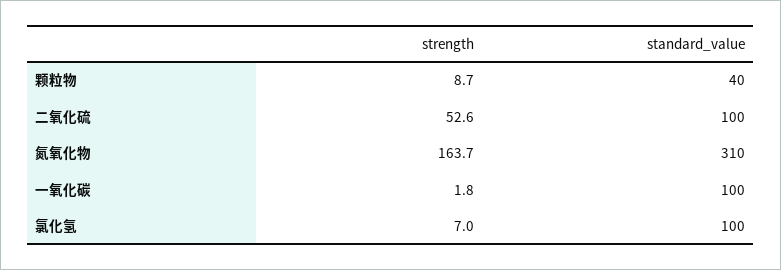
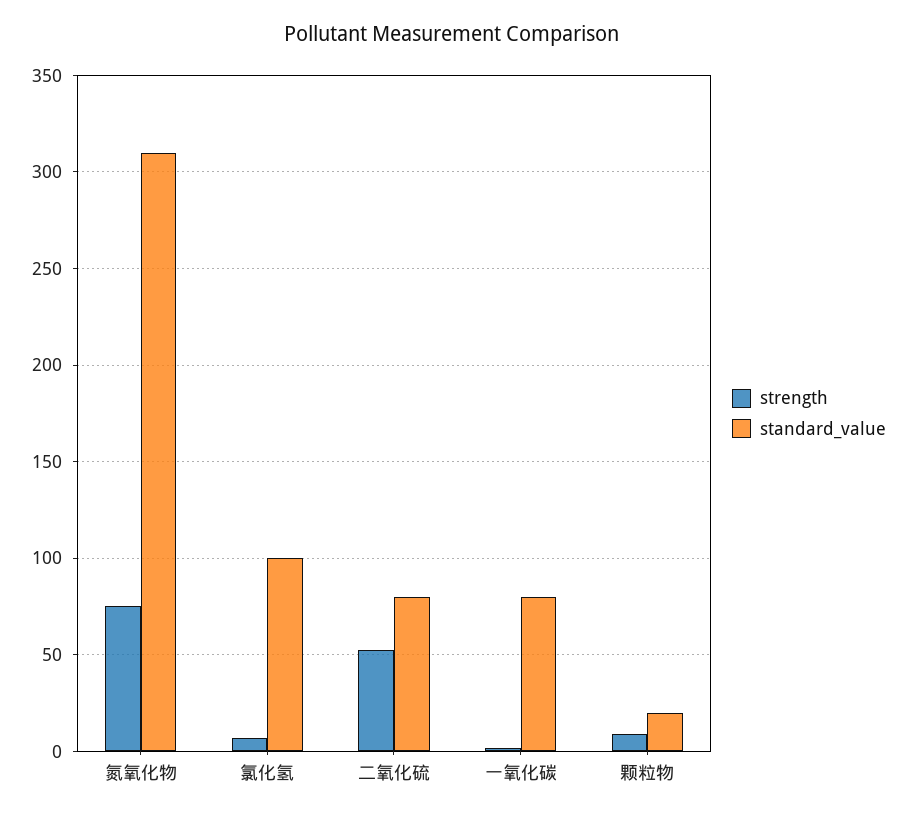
standard_value, 颗粒物: 40 -> 20
standard_value, 二氧化硫: 100 -> 80
strength, 氮氧化物: 163.7 -> 75
standard_value, 一氧化碳: 100 -> 80

